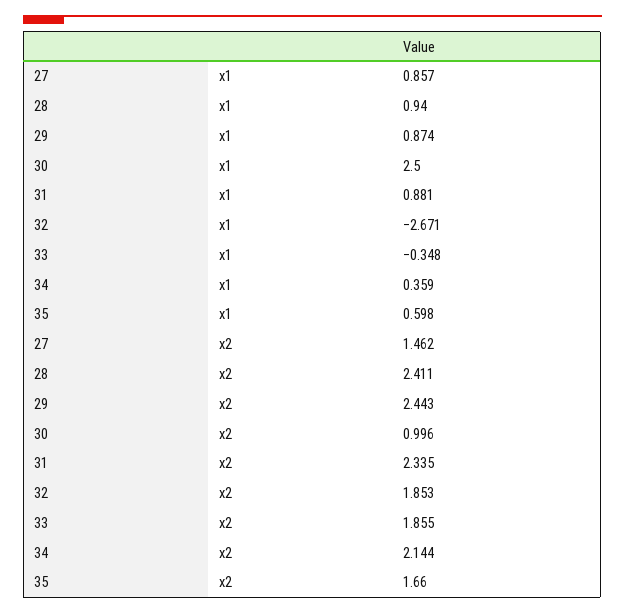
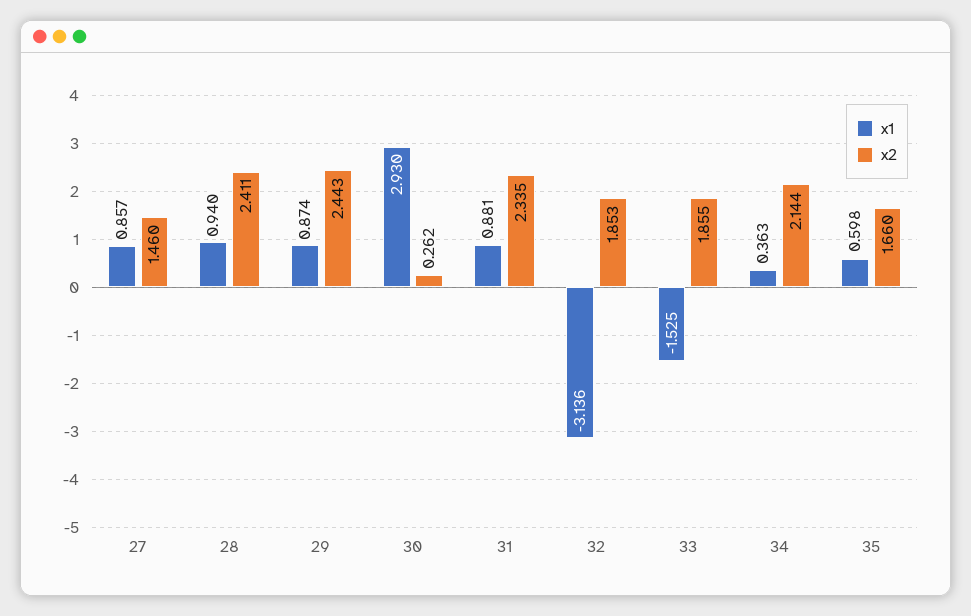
x1, 30: 2.5 -> 2.93
x1, 32: -2.671 -> -3.136
x1, 33: -0.348 -> -1.525
x1, 34: 0.359 -> 0.363
x2, 27: 1.462 -> 1.46
x2, 30: 0.996 -> 0.262

